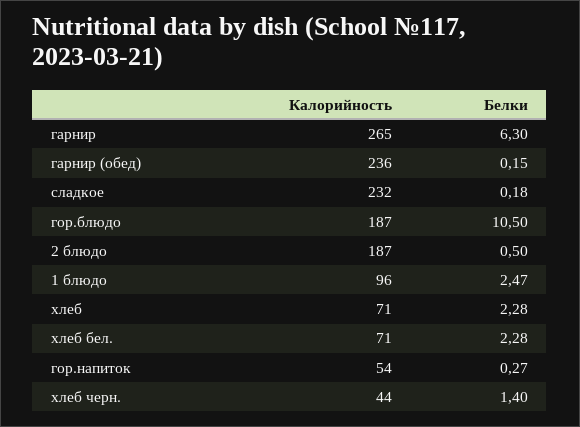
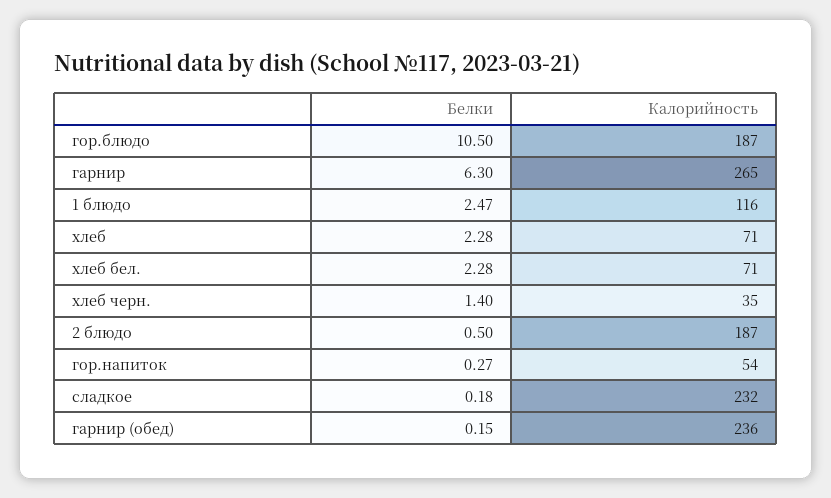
Калорийность, 1 блюдо: 96 -> 116
Калорийность, хлеб черн.: 44 -> 35

